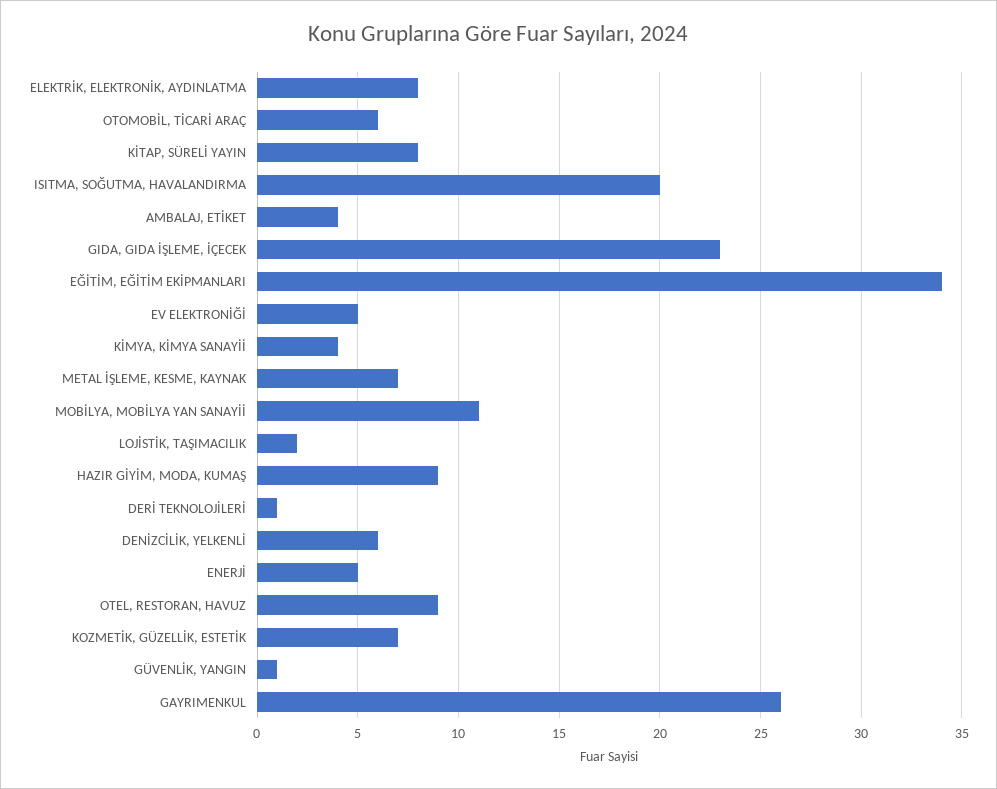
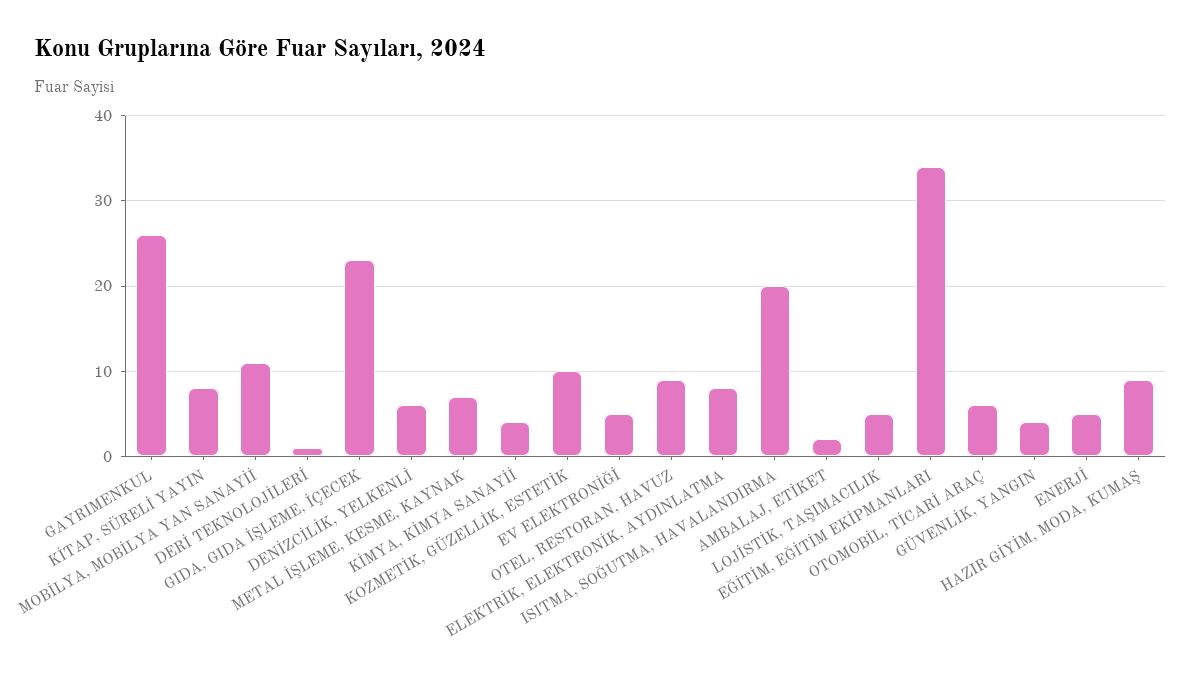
AMBALAJ, ETİKET: 4 -> 2
LOJİSTİK, TAŞIMACILIK: 2 -> 5
KOZMETİK, GÜZELLİK, ESTETİK: 7 -> 10
GÜVENLİK, YANGIN: 1 -> 4

